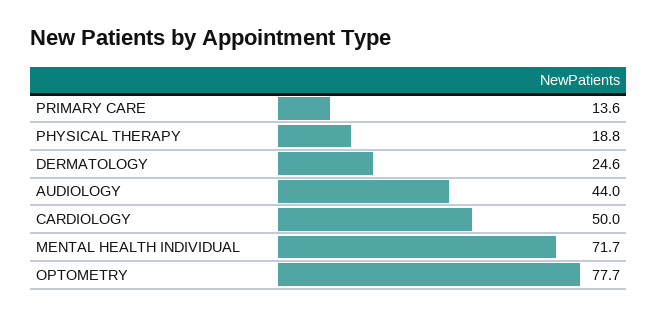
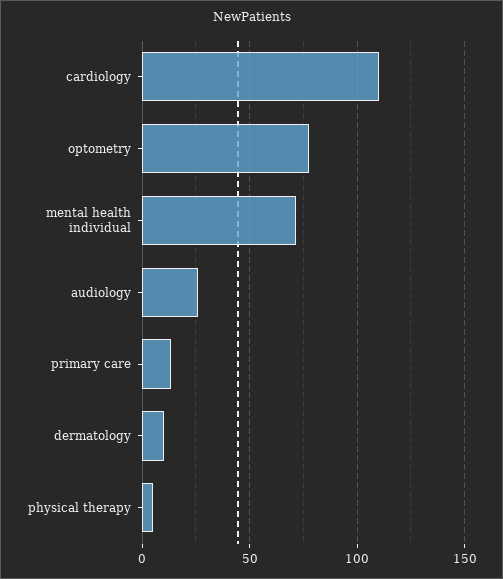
PHYSICAL THERAPY: 18.8 -> 5
DERMATOLOGY: 24.6 -> 10
AUDIOLOGY: 44 -> 25
CARDIOLOGY: 50 -> 110

